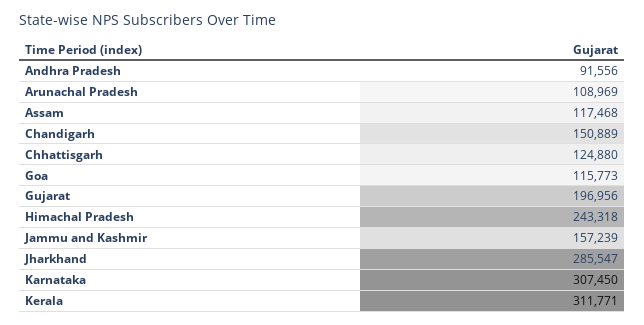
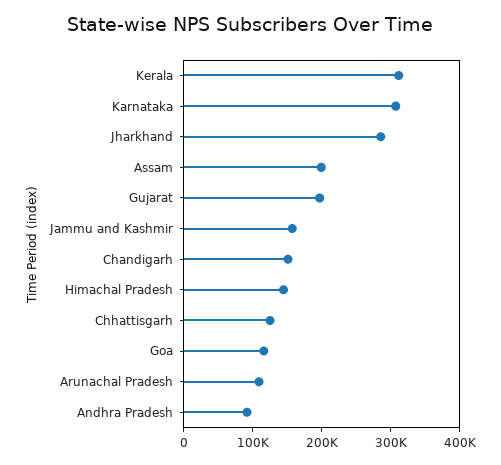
Assam: 117468 -> 200000
Himachal Pradesh: 243318 -> 140000

